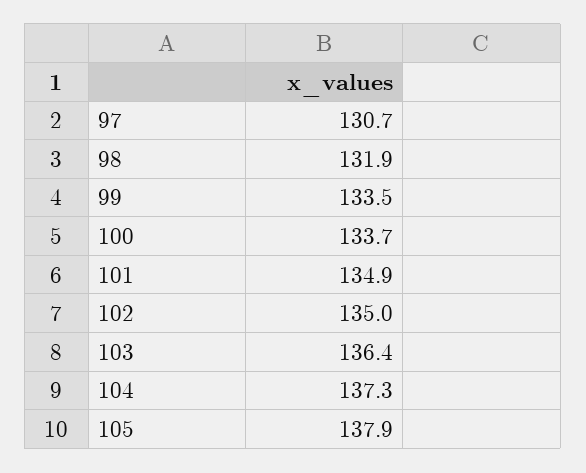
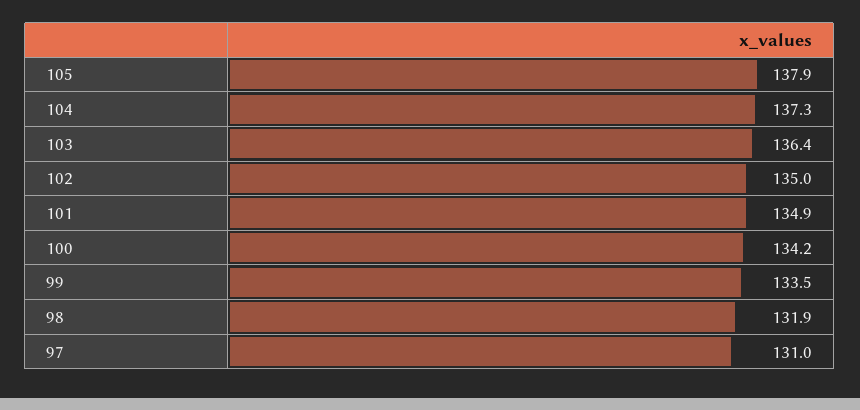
97: 130.7 -> 131
100: 133.7 -> 134.2

